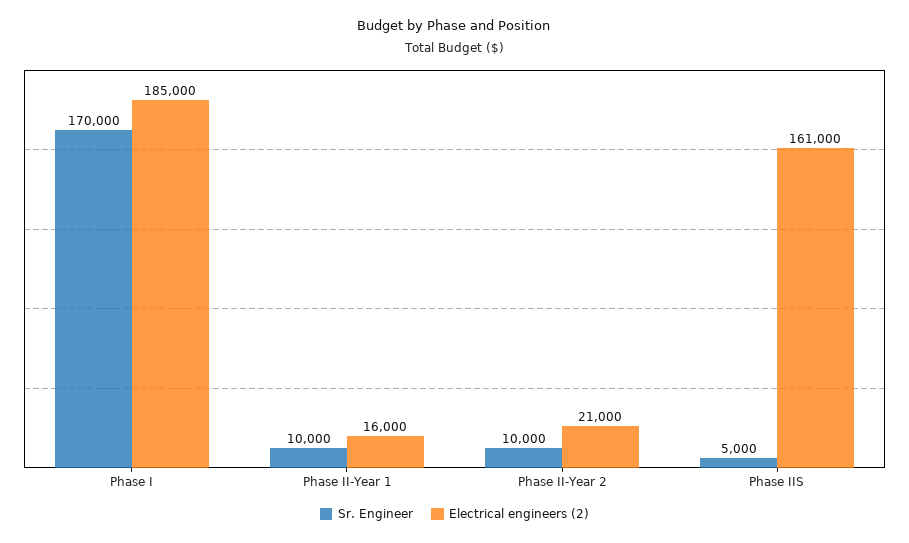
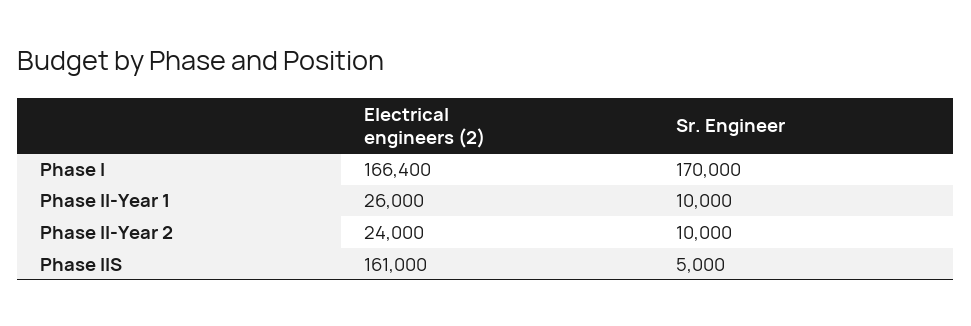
Electrical engineers (2), Phase I: 185000 -> 166400
Electrical engineers (2), Phase II-Year 1: 16000 -> 26000
Electrical engineers (2), Phase II-Year 2: 21000 -> 24000

